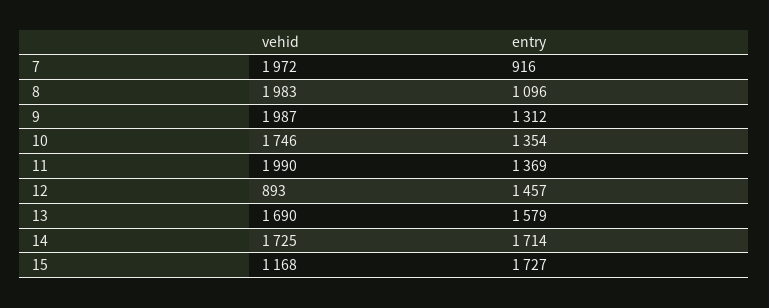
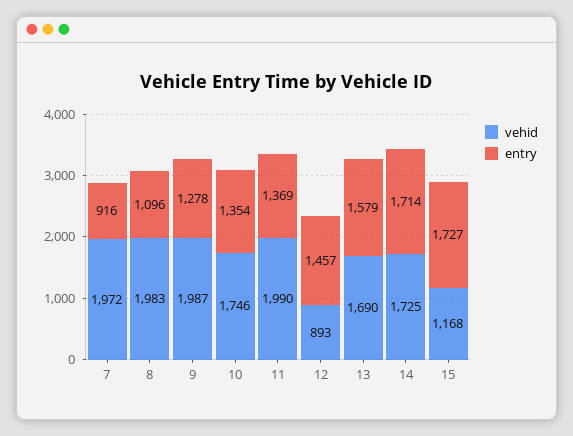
entry, 9: 1312 -> 1278

